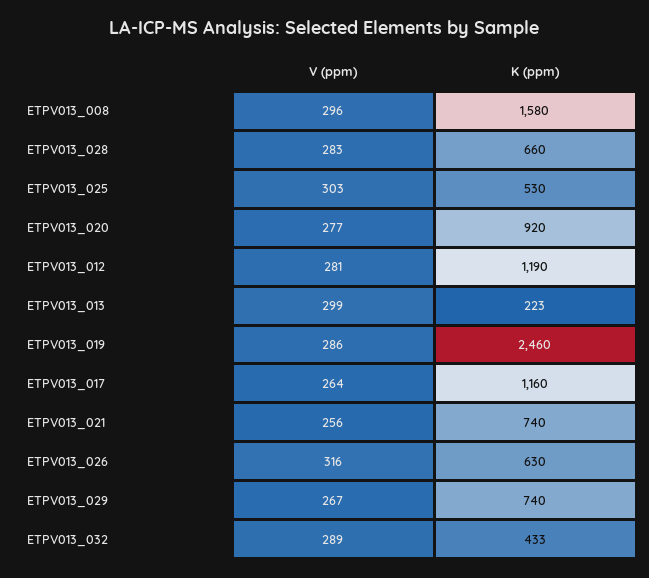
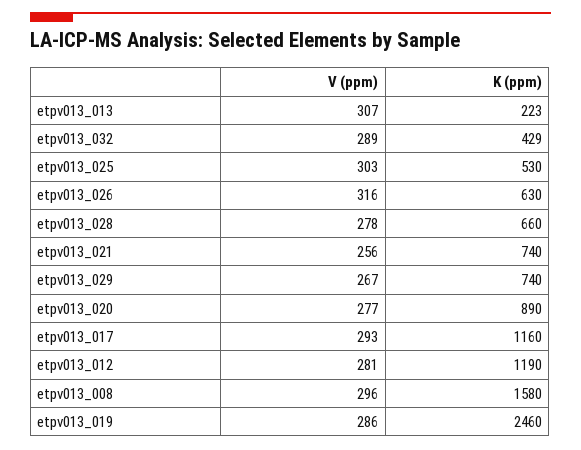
V (ppm), ETPV013_028: 283 -> 278
K (ppm), ETPV013_020: 920 -> 890
V (ppm), ETPV013_013: 299 -> 307
V (ppm), ETPV013_017: 264 -> 293
K (ppm), ETPV013_032: 433 -> 429

